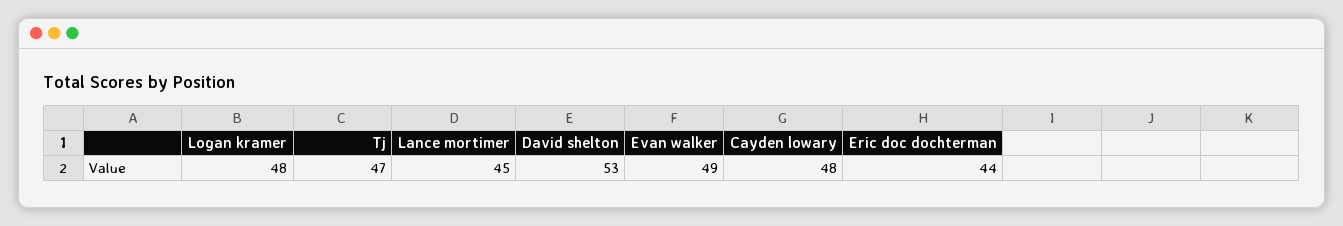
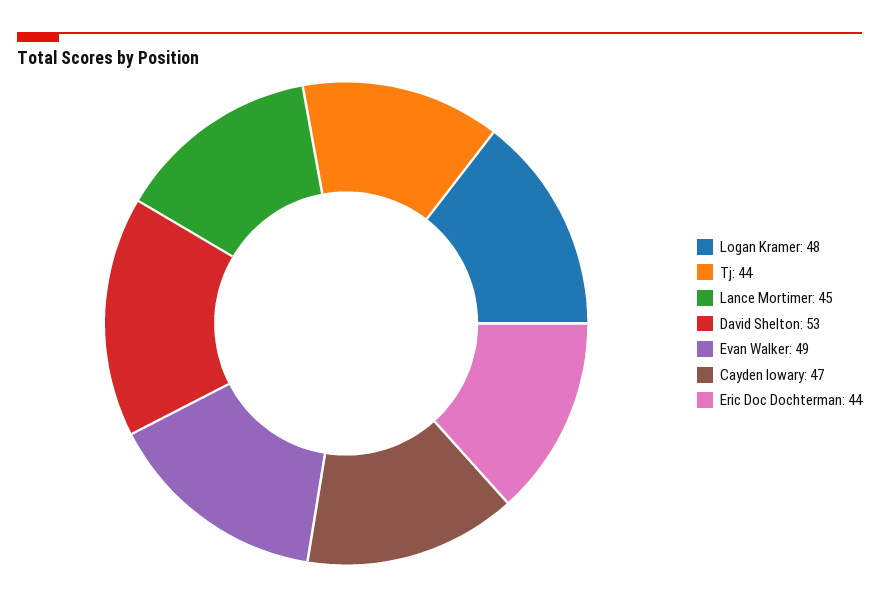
Tj: 47 -> 44
Cayden lowary: 48 -> 47

